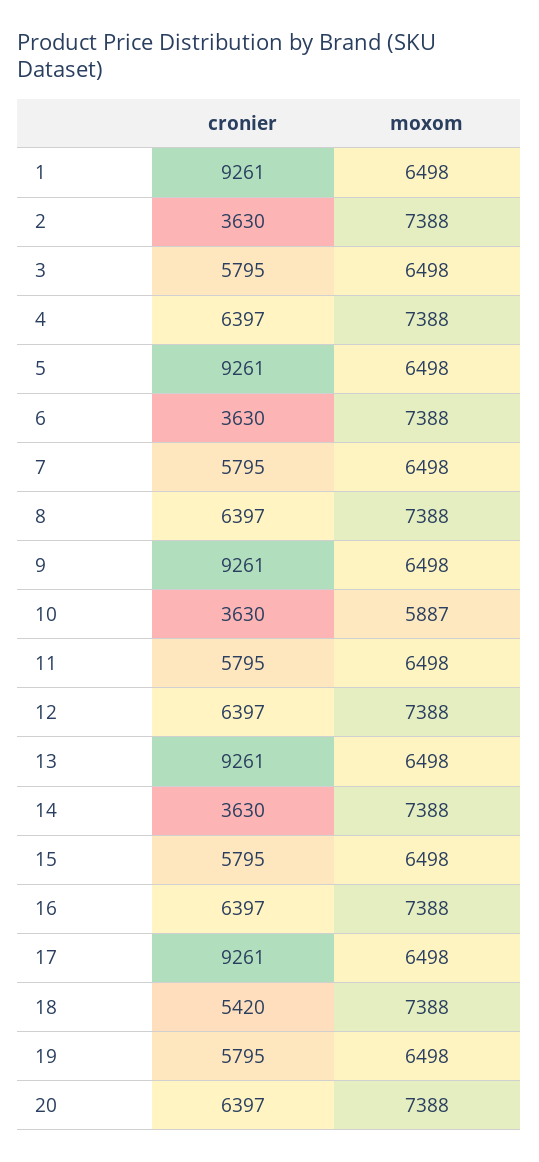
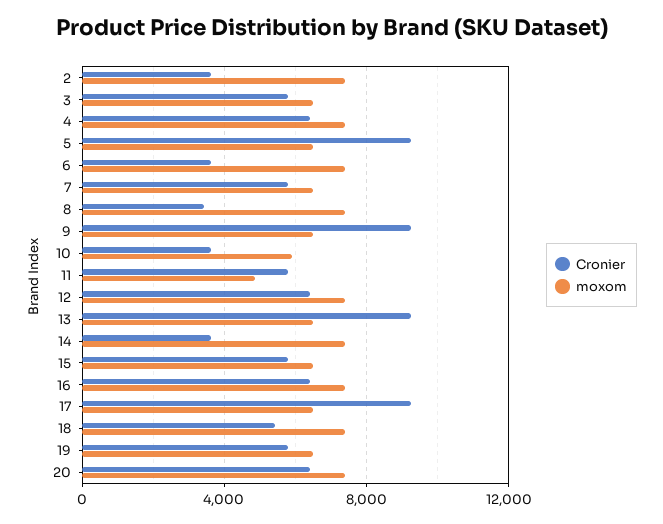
cronier, 1: 9261 -> none
moxom, 1: 6498 -> none
cronier, 8: 6397 -> 3500
moxom, 11: 6498 -> 5000

